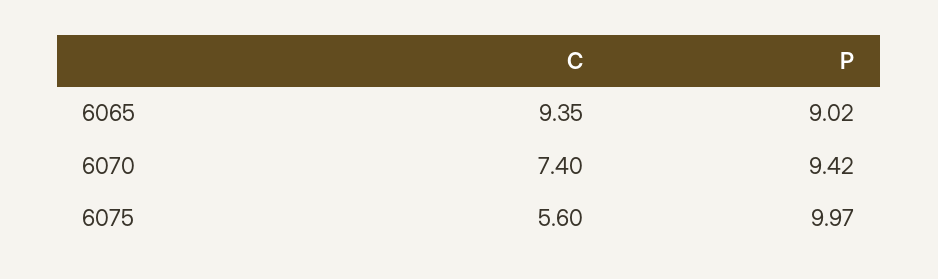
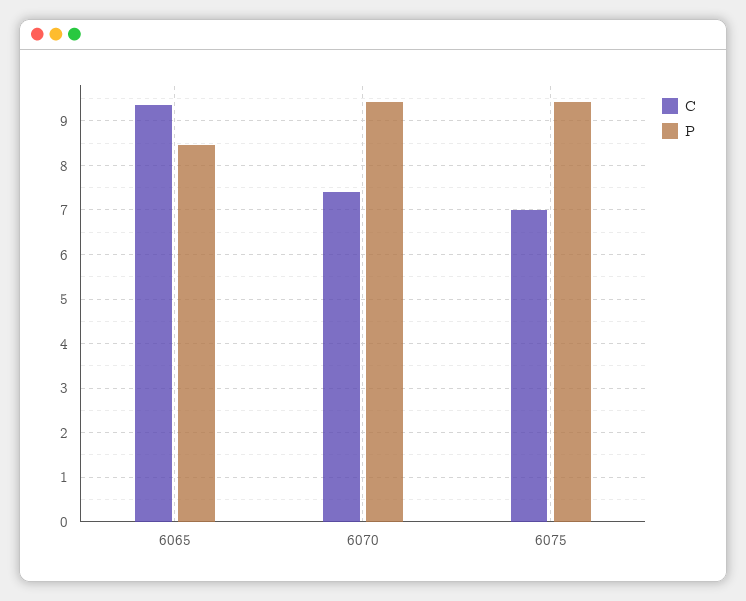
P, 6065: 9.02 -> 8.4
C, 6075: 5.6 -> 7
P, 6075: 9.97 -> 9.4

